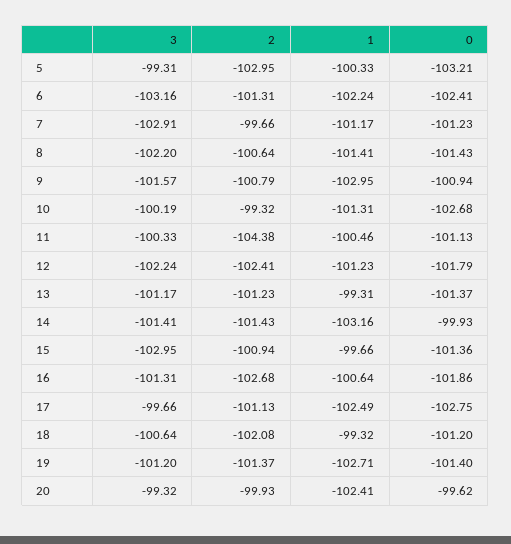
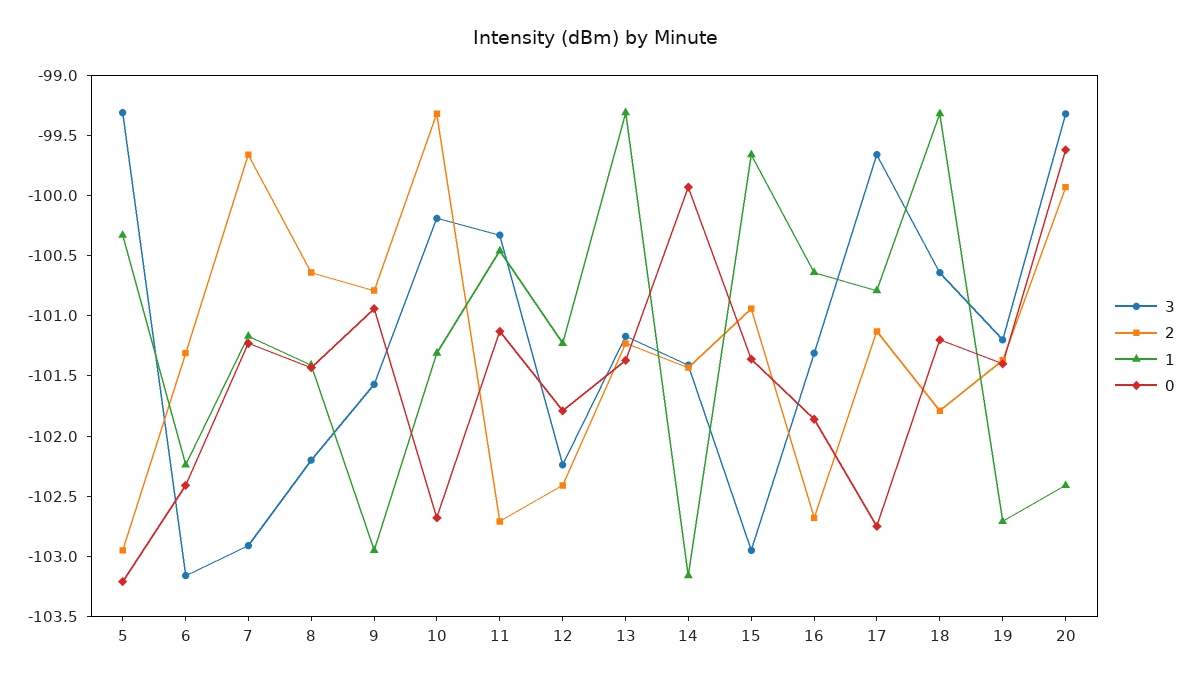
2, 11: -104.38 -> -102.7
1, 17: -102.49 -> -100.8
2, 18: -102.08 -> -101.8

